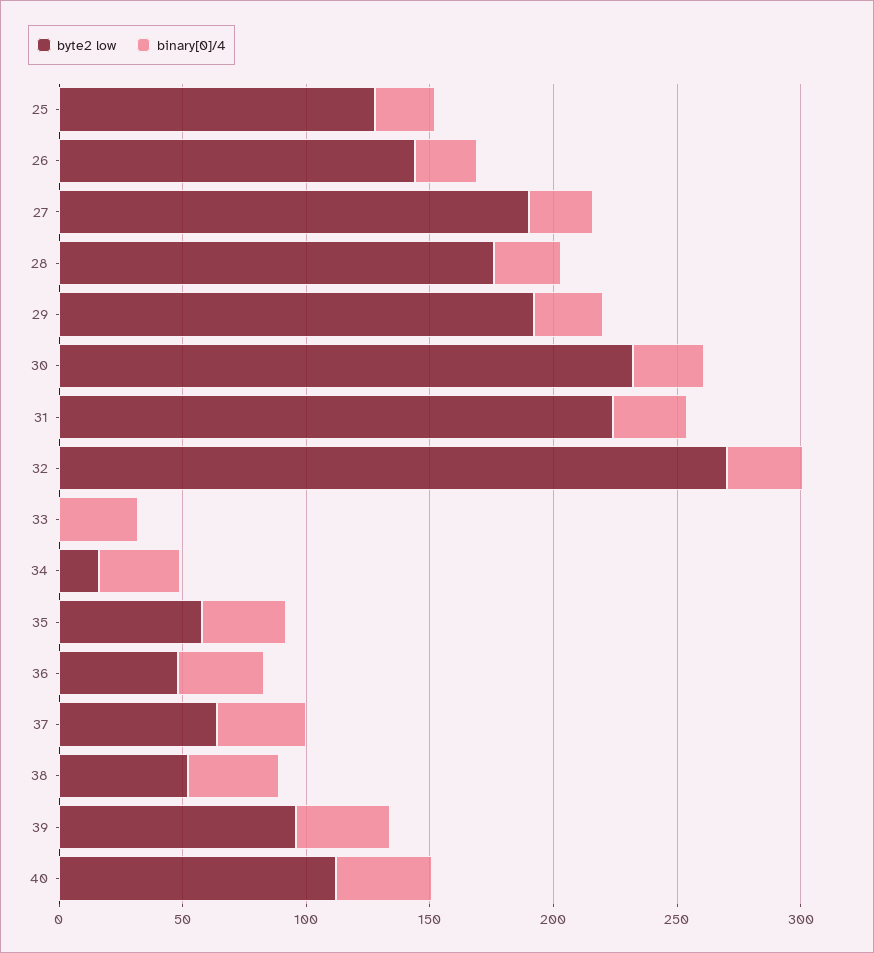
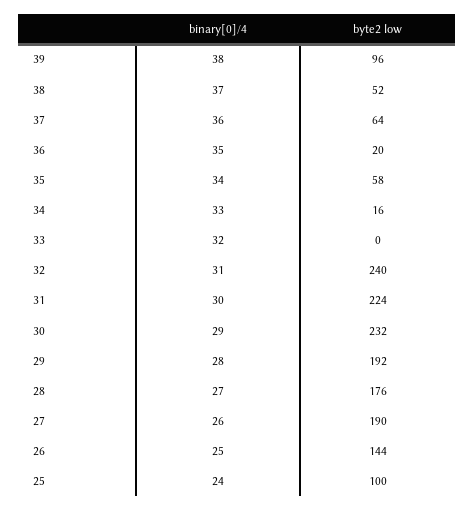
byte2 low, 25: 130 -> 100
byte2 low, 32: 270 -> 240
byte2 low, 36: 50 -> 20
byte2 low, 40: 110 -> none
binary[0]/4, 40: 40 -> none

